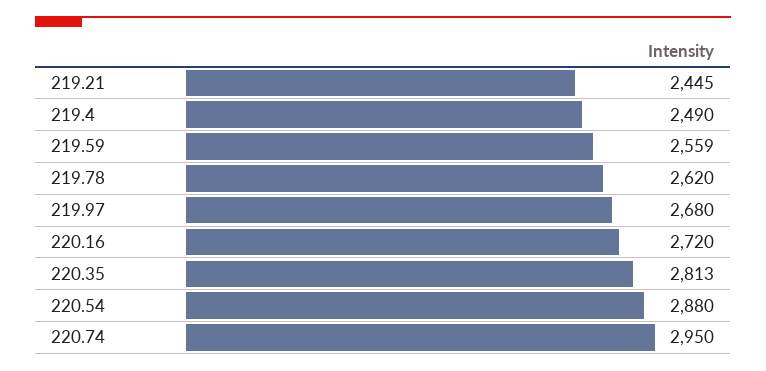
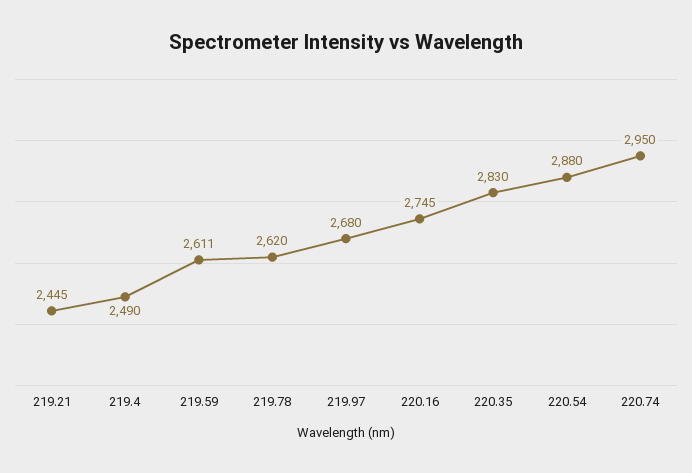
219.59: 2559 -> 2611
220.16: 2720 -> 2745
220.35: 2813 -> 2830

